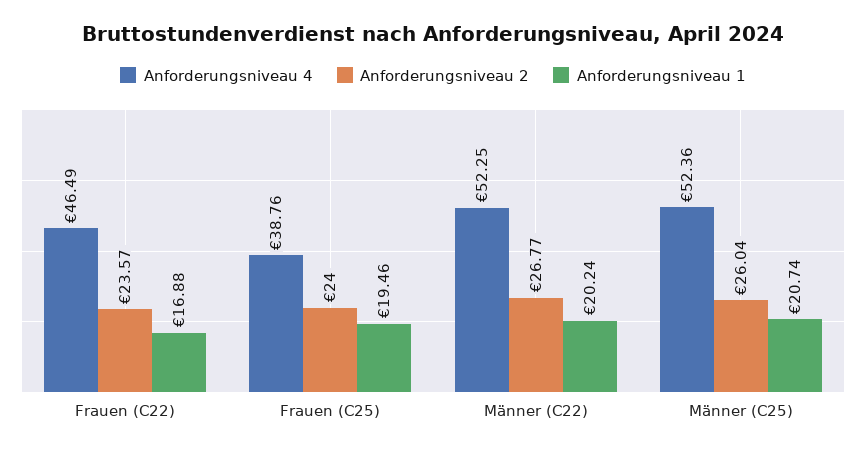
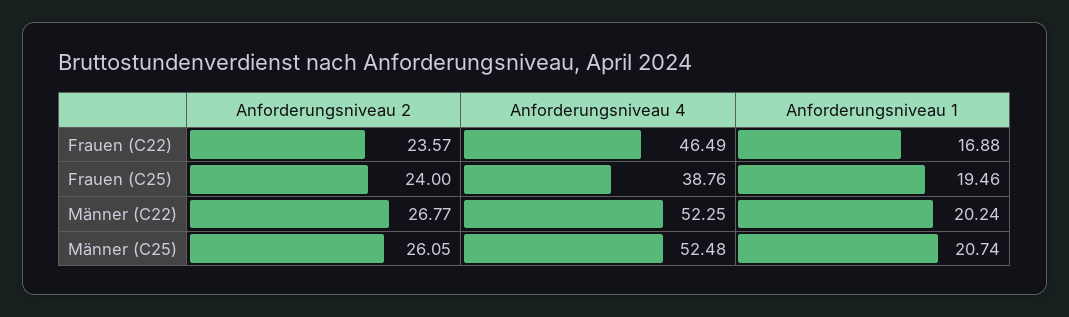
Anforderungsniveau 4, Männer (C25): 52.36 -> 52.48
Anforderungsniveau 2, Männer (C25): 26.04 -> 26.05

